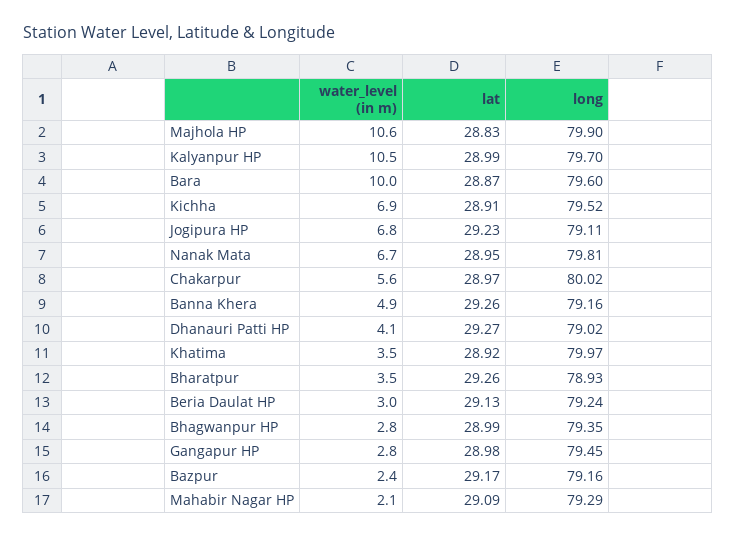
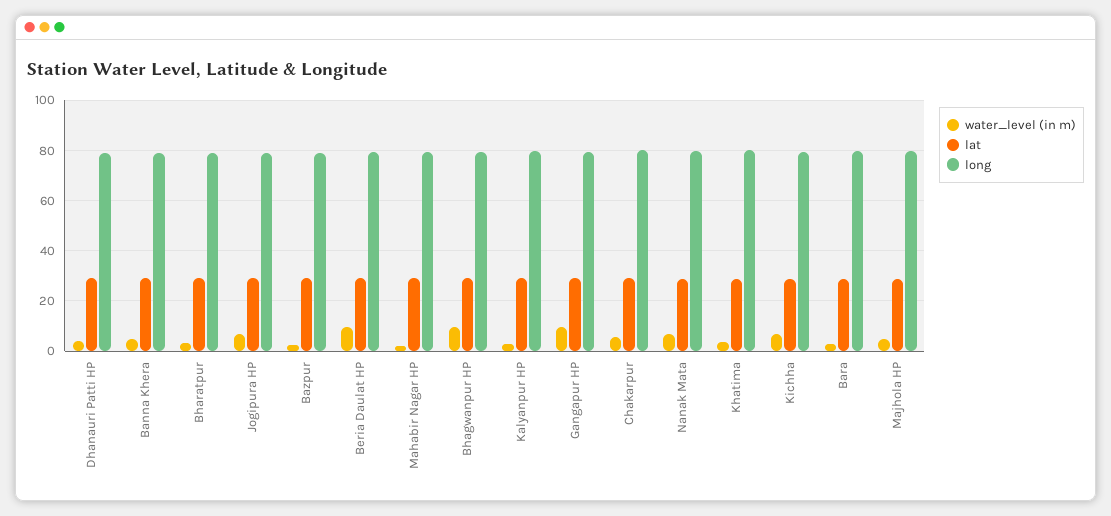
water_level (in m), Majhola HP: 10.6 -> 5
water_level (in m), Kalyanpur HP: 10.5 -> 2.5
water_level (in m), Bara: 10 -> 2.5
water_level (in m), Beria Daulat HP: 3 -> 10
water_level (in m), Bhagwanpur HP: 2.8 -> 10
water_level (in m), Gangapur HP: 2.8 -> 10

